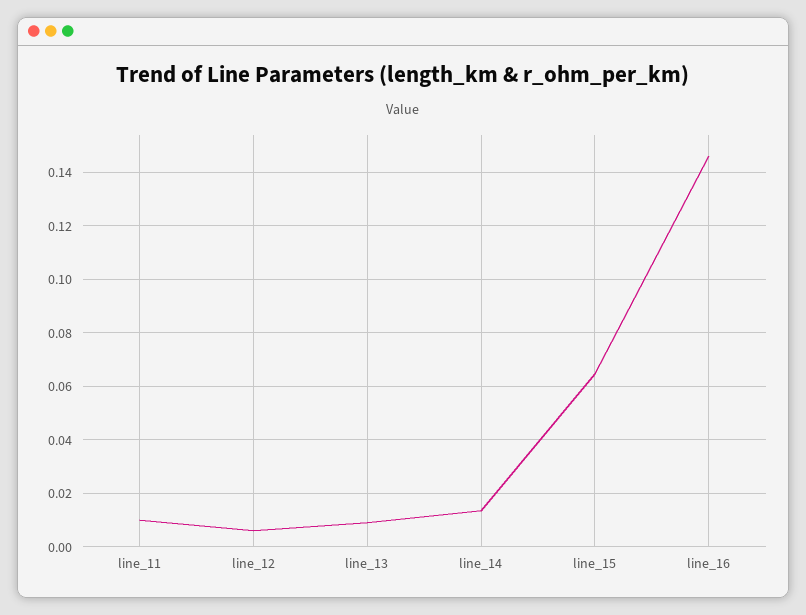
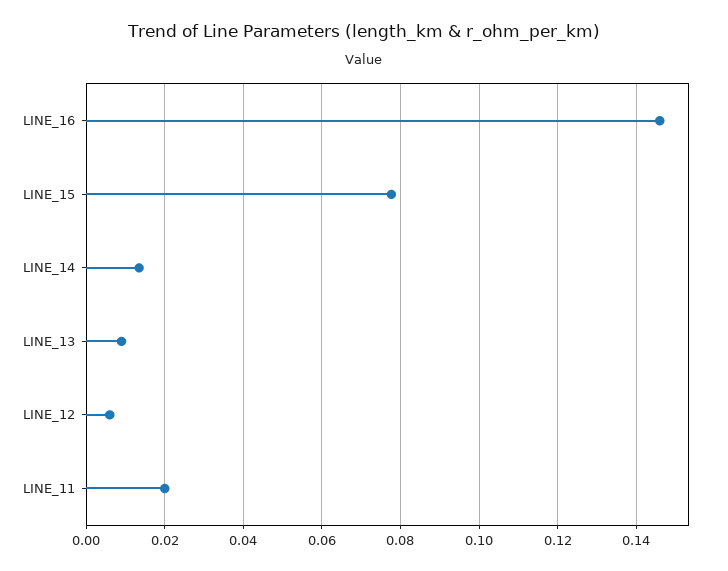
line_11: 0.01 -> 0.02
line_15: 0.065 -> 0.078

